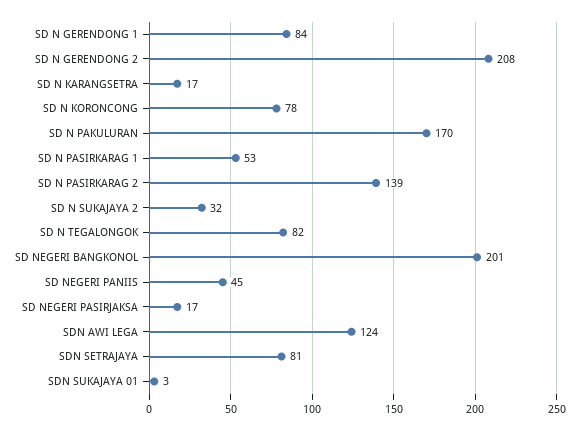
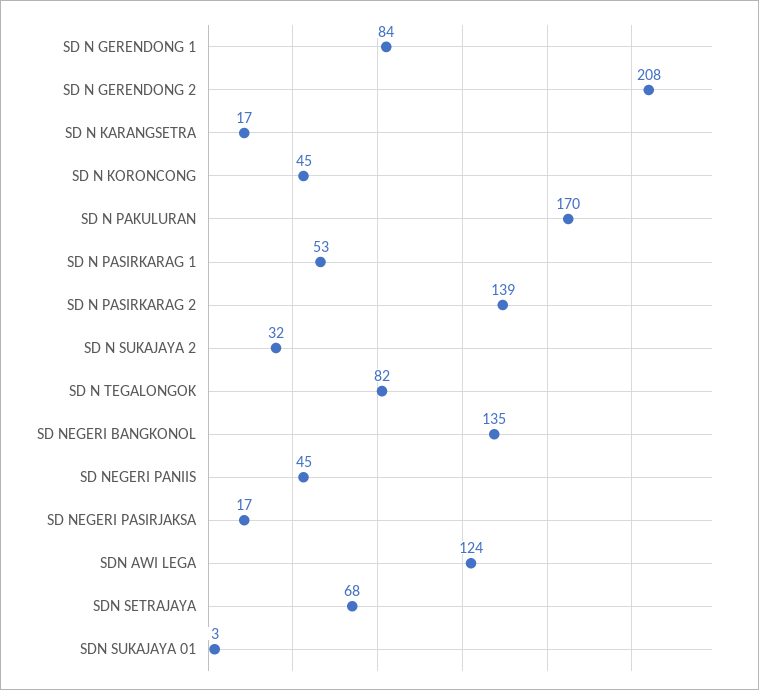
SD N KORONCONG: 78 -> 45
SD NEGERI BANGKONOL: 201 -> 135
SDN SETRAJAYA: 81 -> 68

